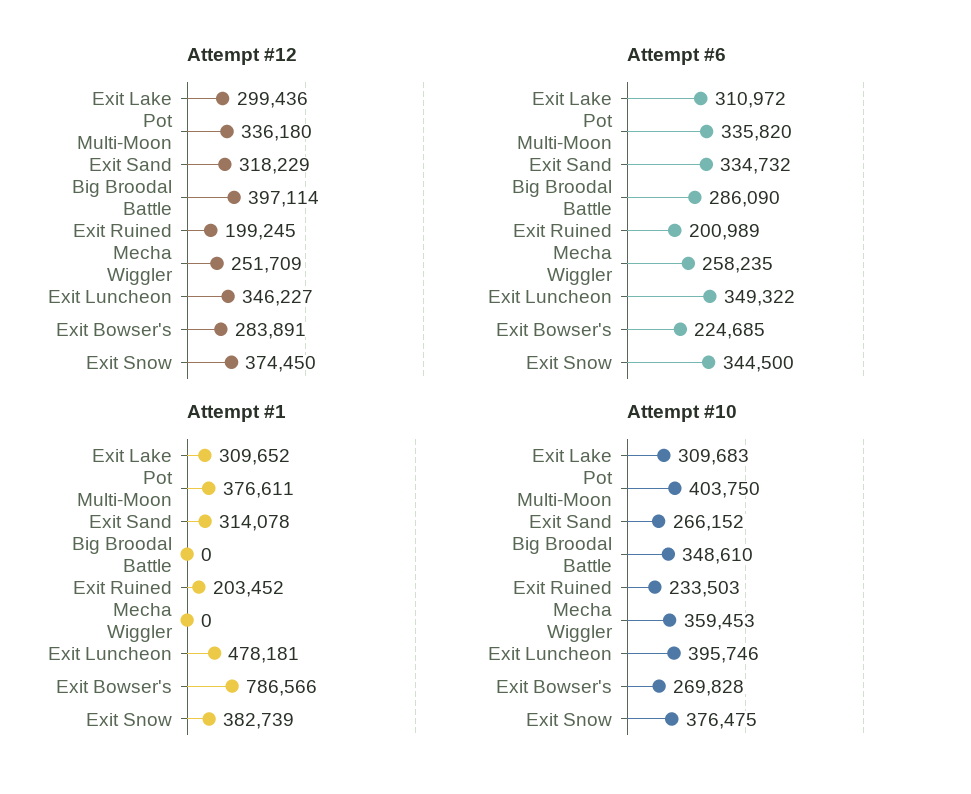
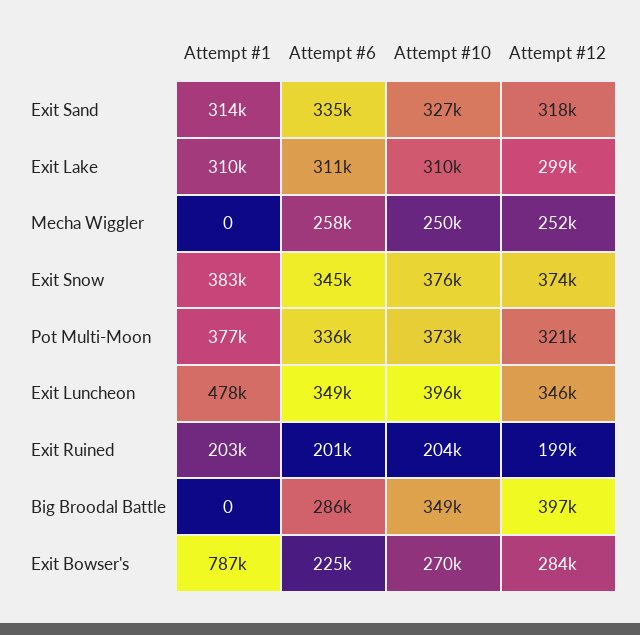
Attempt #12, Pot Multi-Moon: 336180 -> 321000
Attempt #10, Pot Multi-Moon: 403750 -> 373000
Attempt #10, Exit Sand: 266152 -> 327000
Attempt #10, Exit Ruined: 233503 -> 204000
Attempt #10, Mecha Wiggler: 359453 -> 250000

